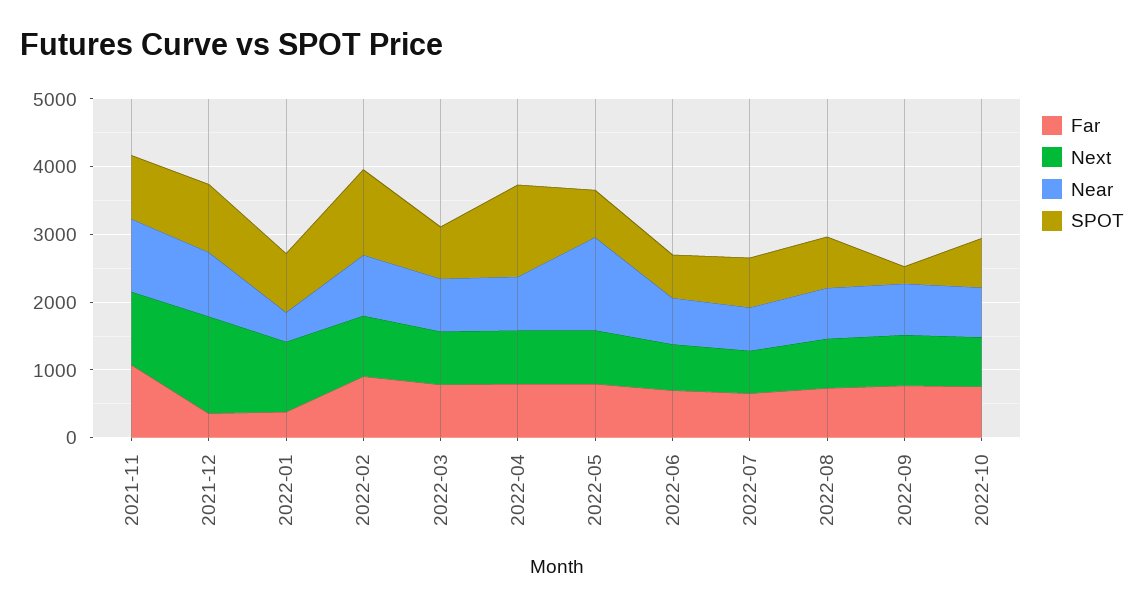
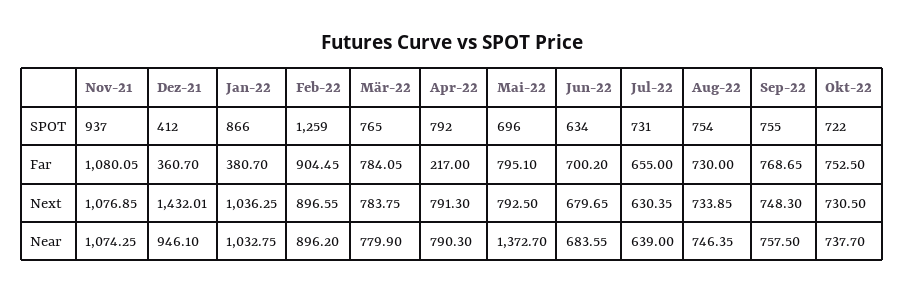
SPOT, 2021-12: 1000 -> 412
Near, 2022-01: 400 -> 1032.75
Far, 2022-04: 800 -> 217
SPOT, 2022-04: 1400 -> 792
SPOT, 2022-09: 200 -> 755

